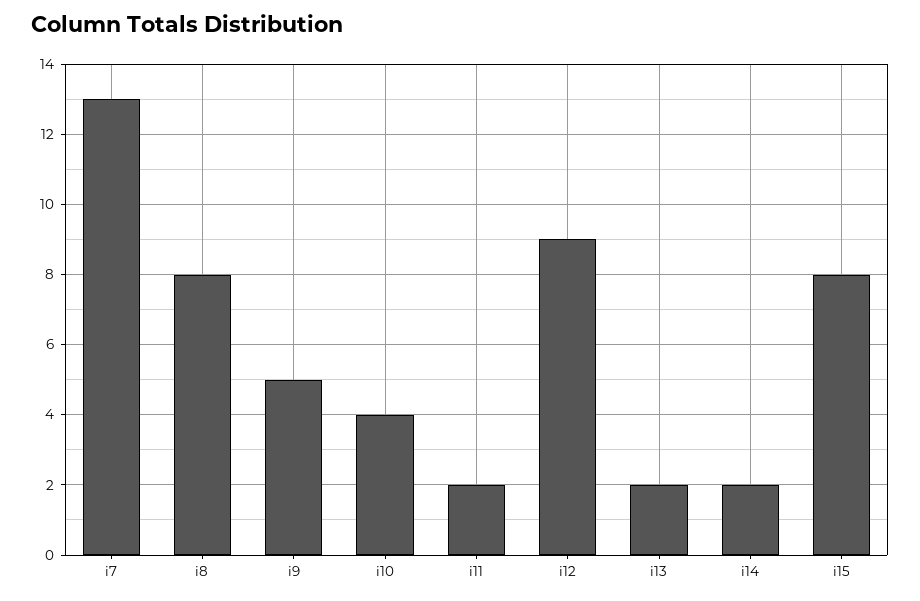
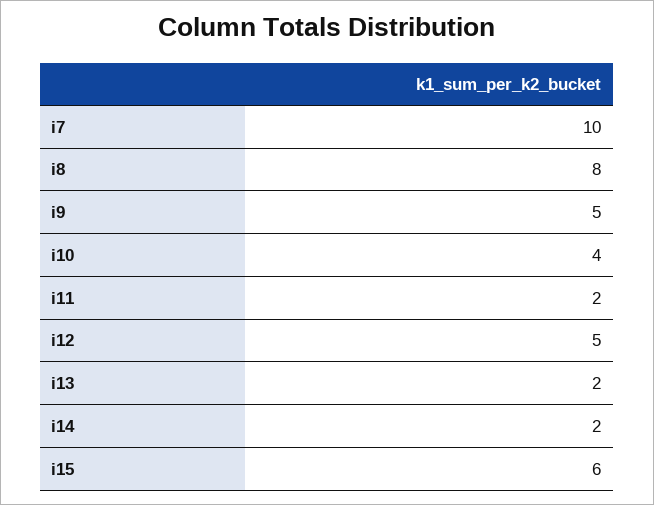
i7: 13 -> 10
i12: 9 -> 5
i15: 8 -> 6

